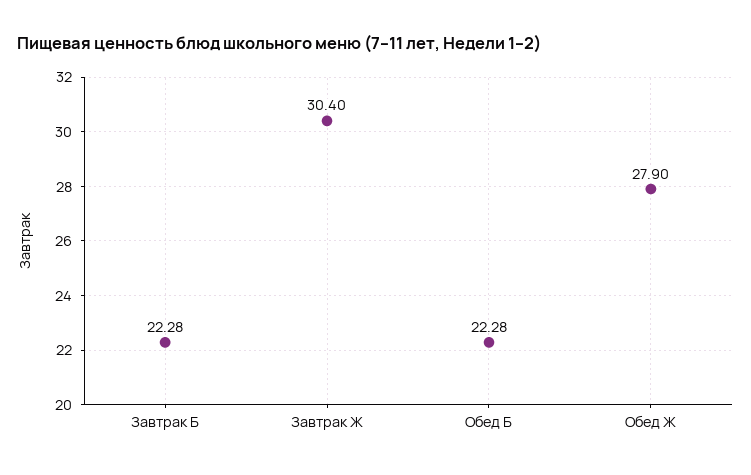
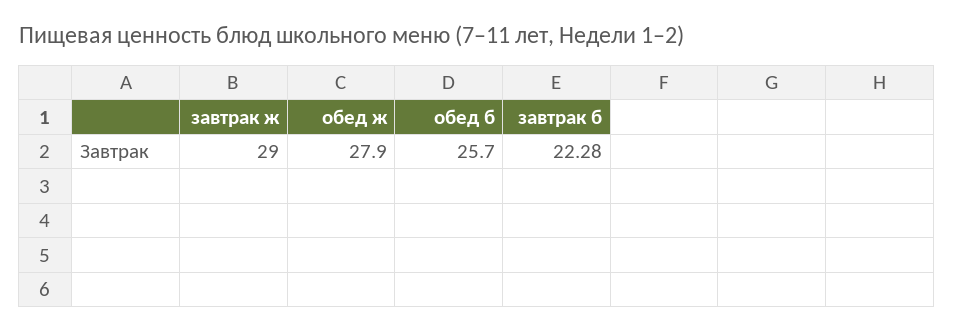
Завтрак Ж: 30.4 -> 29
Обед Б: 22.28 -> 25.7

